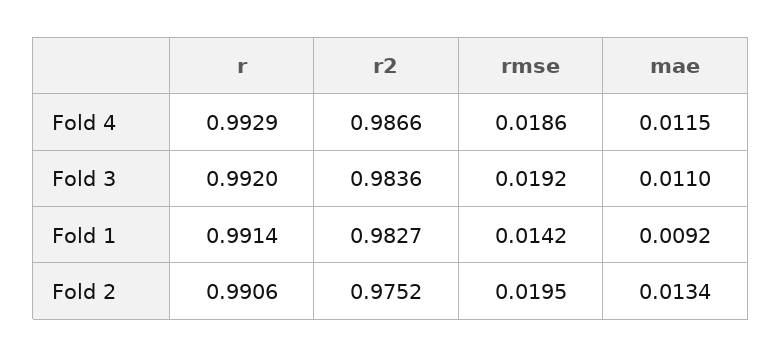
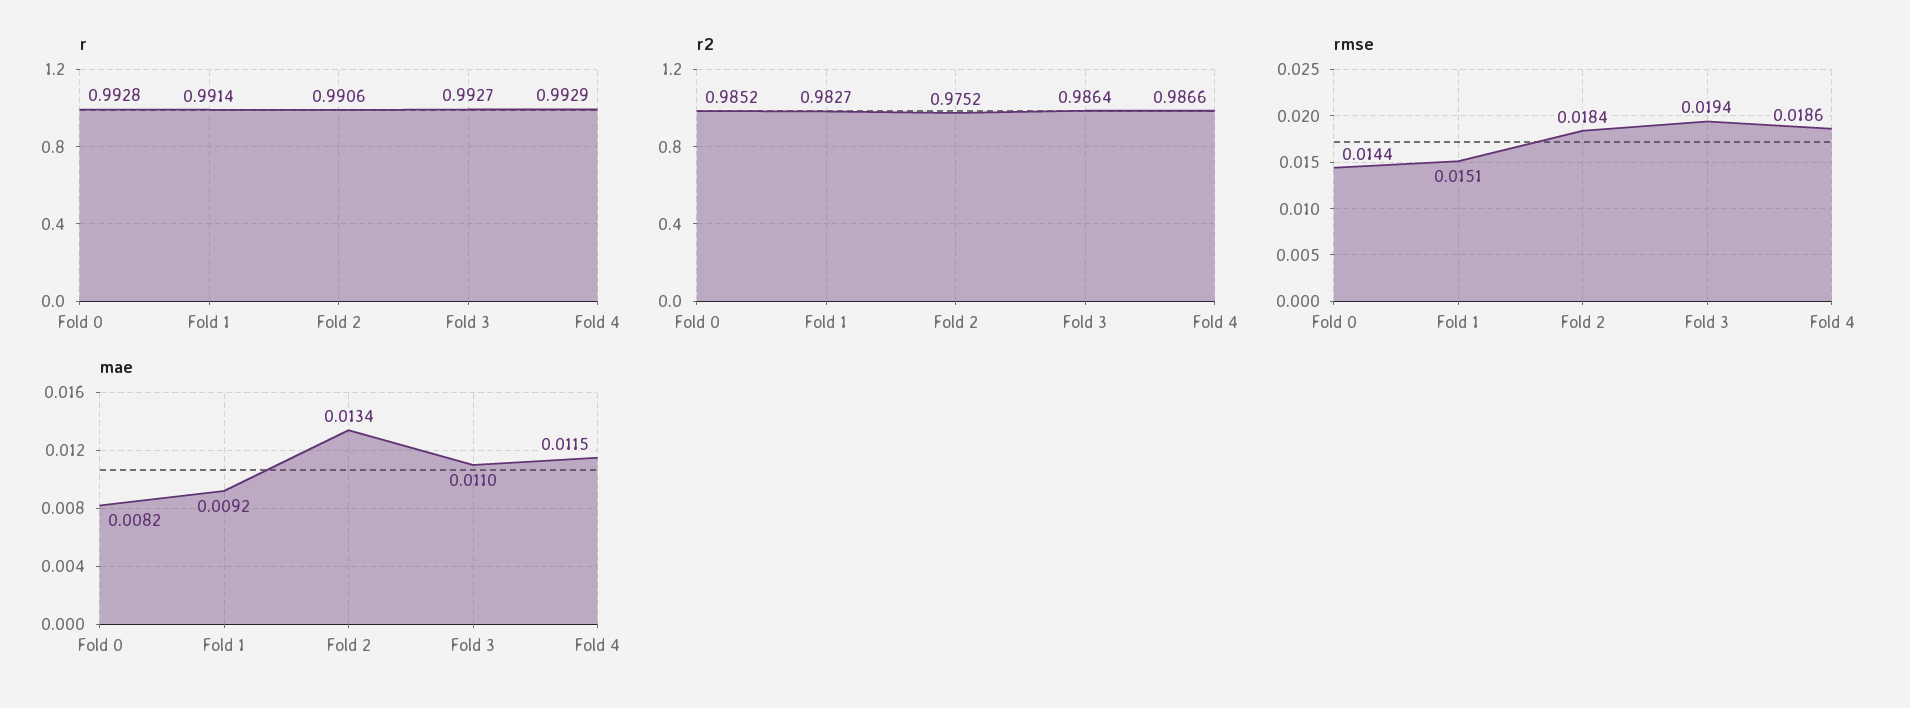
r, Fold 3: 0.992 -> 0.9927
r2, Fold 3: 0.9836 -> 0.9864
rmse, Fold 3: 0.0192 -> 0.0194
rmse, Fold 1: 0.0142 -> 0.0151
rmse, Fold 2: 0.0195 -> 0.0184
r, Fold 0: none -> 0.9928
r2, Fold 0: none -> 0.9852
rmse, Fold 0: none -> 0.0144
mae, Fold 0: none -> 0.0082

